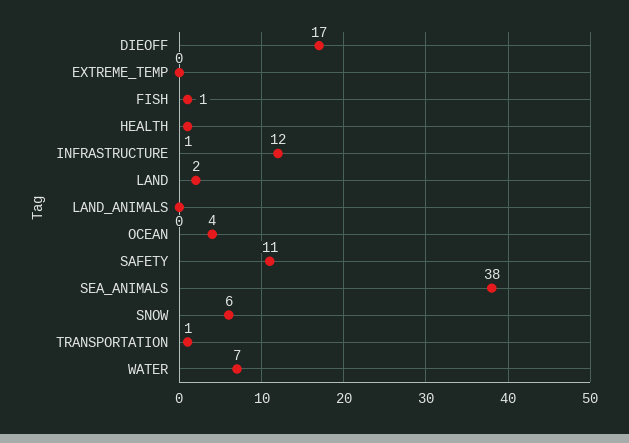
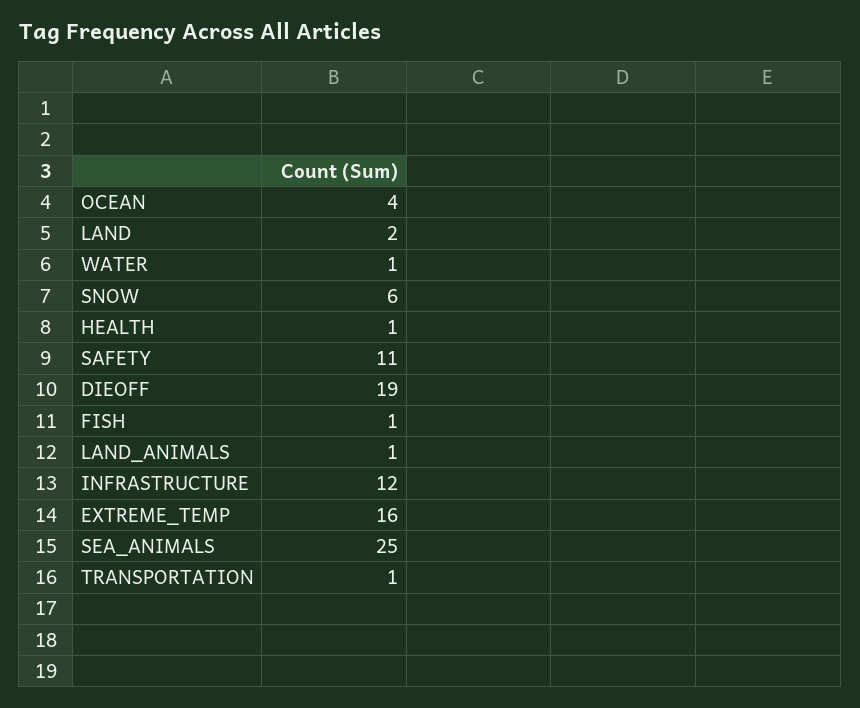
DIEOFF: 17 -> 19
EXTREME_TEMP: 0 -> 16
LAND_ANIMALS: 0 -> 1
SEA_ANIMALS: 38 -> 25
WATER: 7 -> 1

